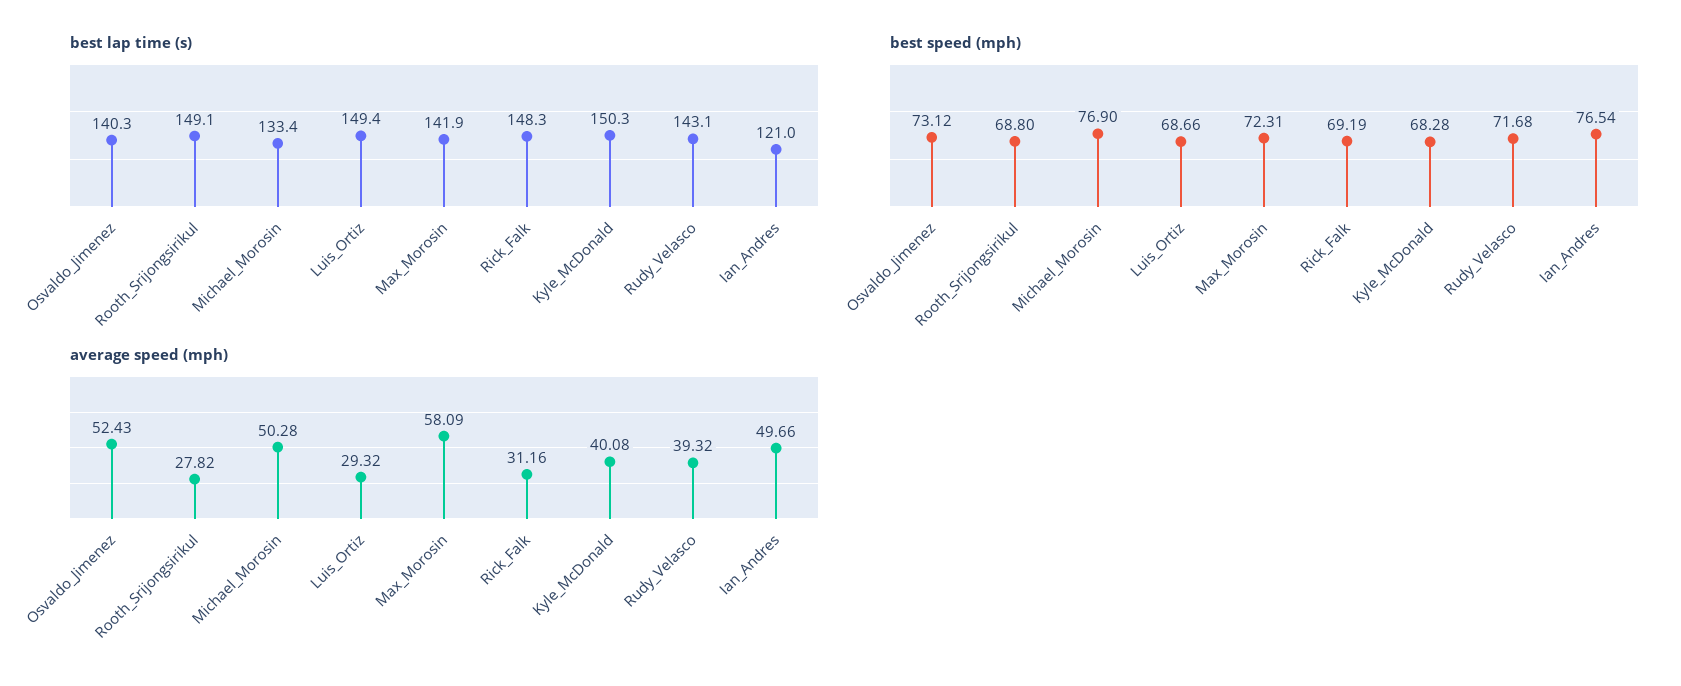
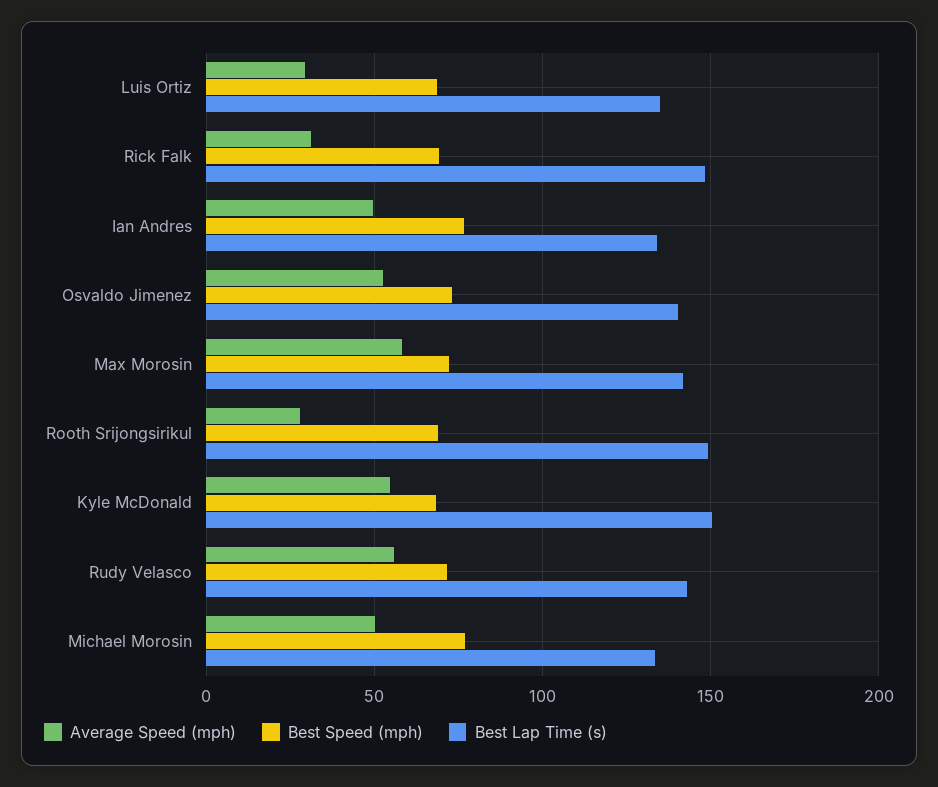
best lap time (s), Luis_Ortiz: 149.4 -> 135
best lap time (s), Ian_Andres: 121 -> 135
average speed (mph), Kyle_McDonald: 40.08 -> 55
average speed (mph), Rudy_Velasco: 39.32 -> 55

